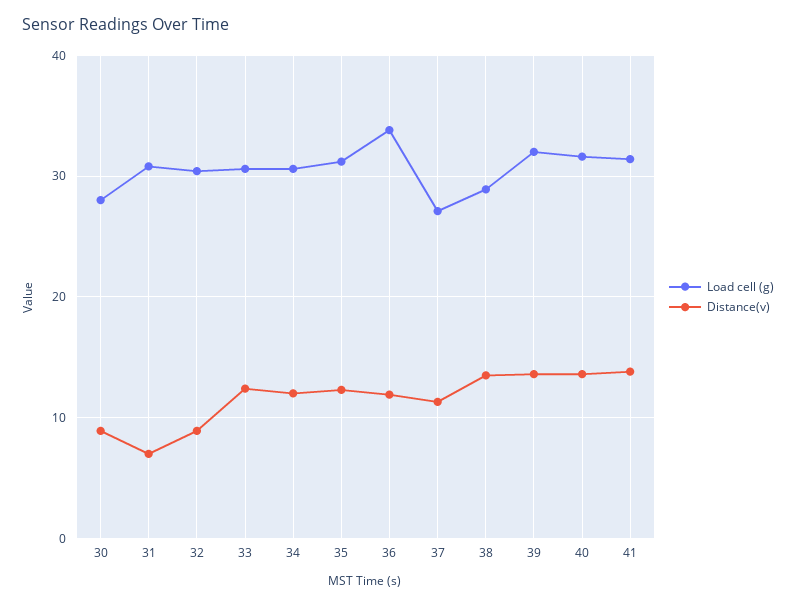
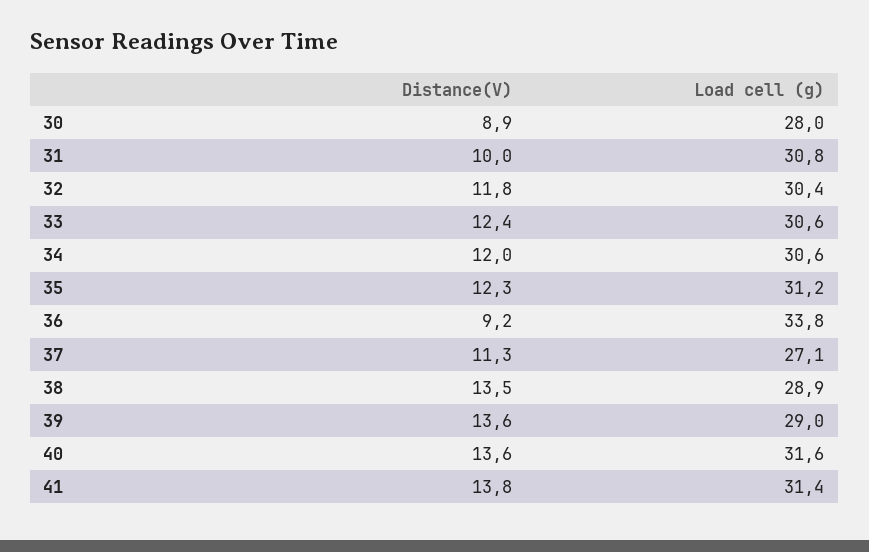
Distance(v), 31: 7 -> 10
Distance(v), 32: 9 -> 11.8
Distance(v), 36: 12 -> 9.2
Load cell (g), 39: 32 -> 29

